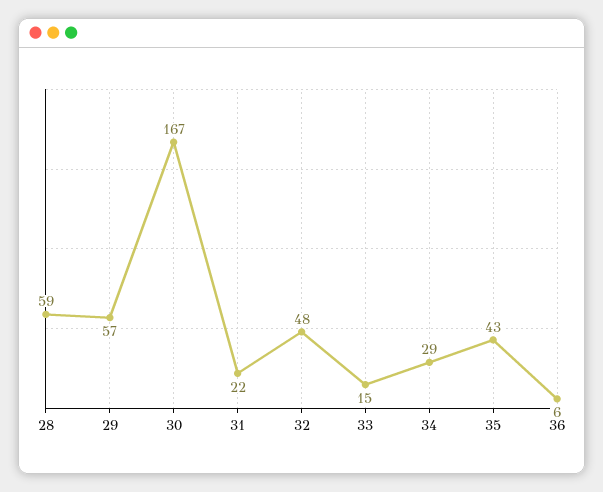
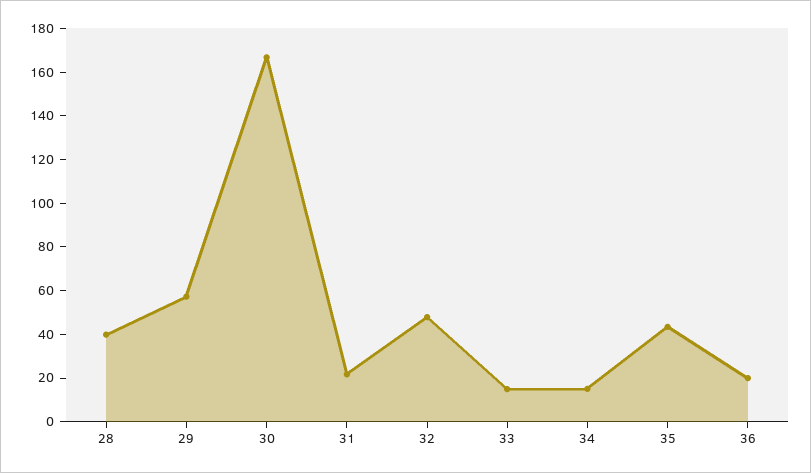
28: 59 -> 40
34: 29 -> 15
36: 6 -> 20

